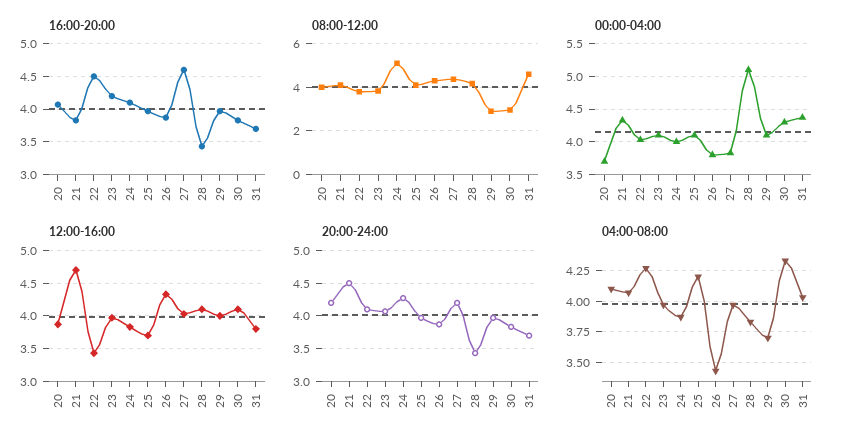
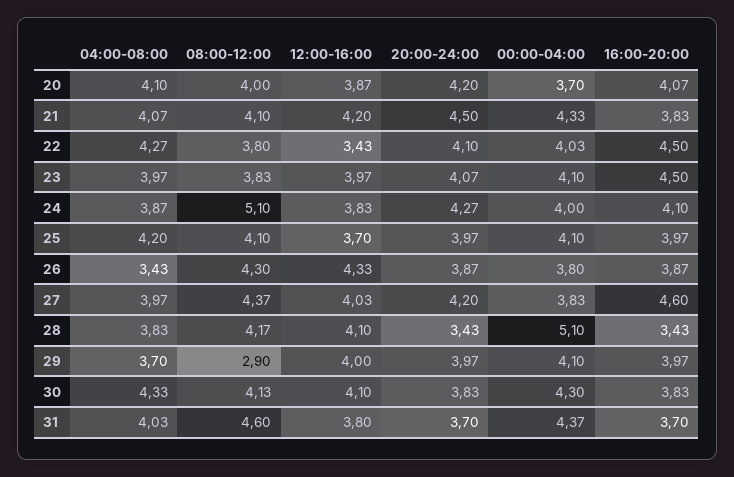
16:00-20:00, 23: 4.2 -> 4.5
08:00-12:00, 30: 3 -> 4.13
12:00-16:00, 21: 4.7 -> 4.2

